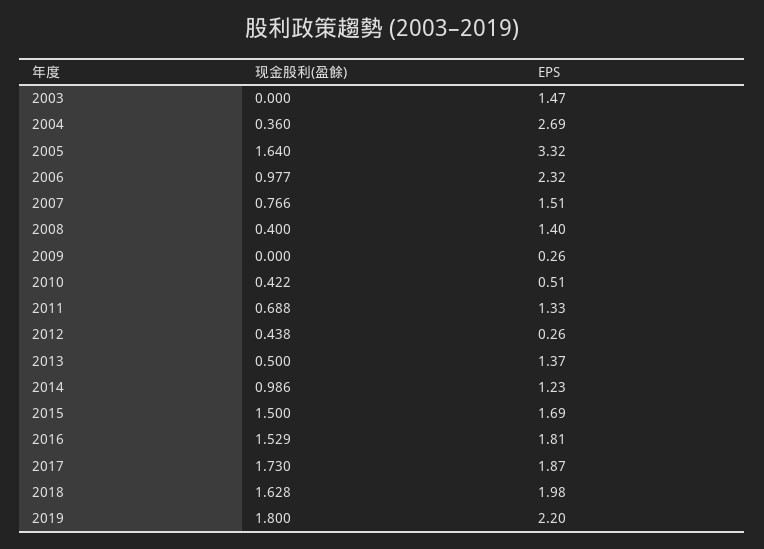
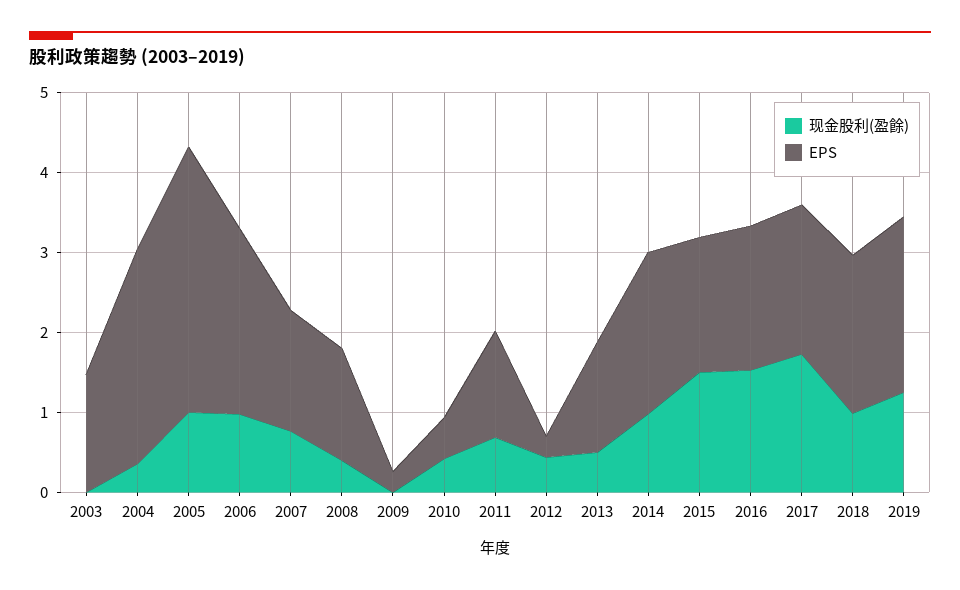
现金股利(盈餘), 2005: 1.64 -> 1
EPS, 2014: 1.23 -> 2
现金股利(盈餘), 2018: 1.628 -> 1
现金股利(盈餘), 2019: 1.8 -> 1.2

